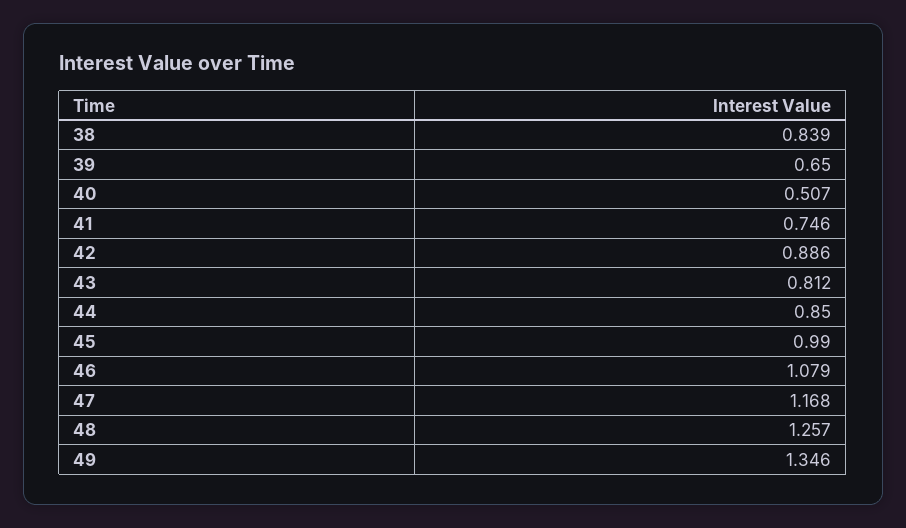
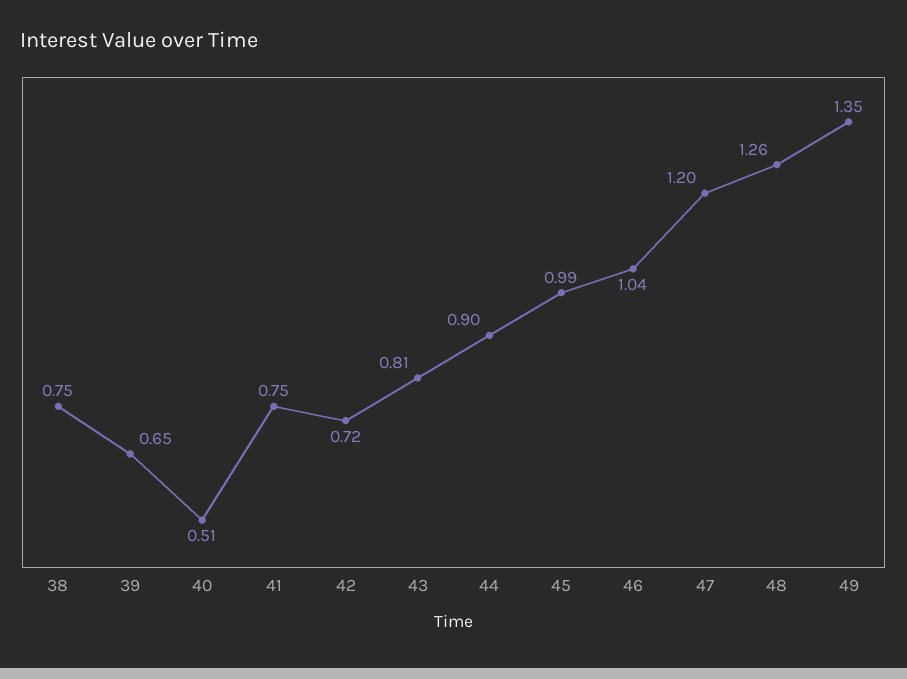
38: 0.839 -> 0.75
42: 0.886 -> 0.72
44: 0.85 -> 0.9
46: 1.079 -> 1.04
47: 1.168 -> 1.2

